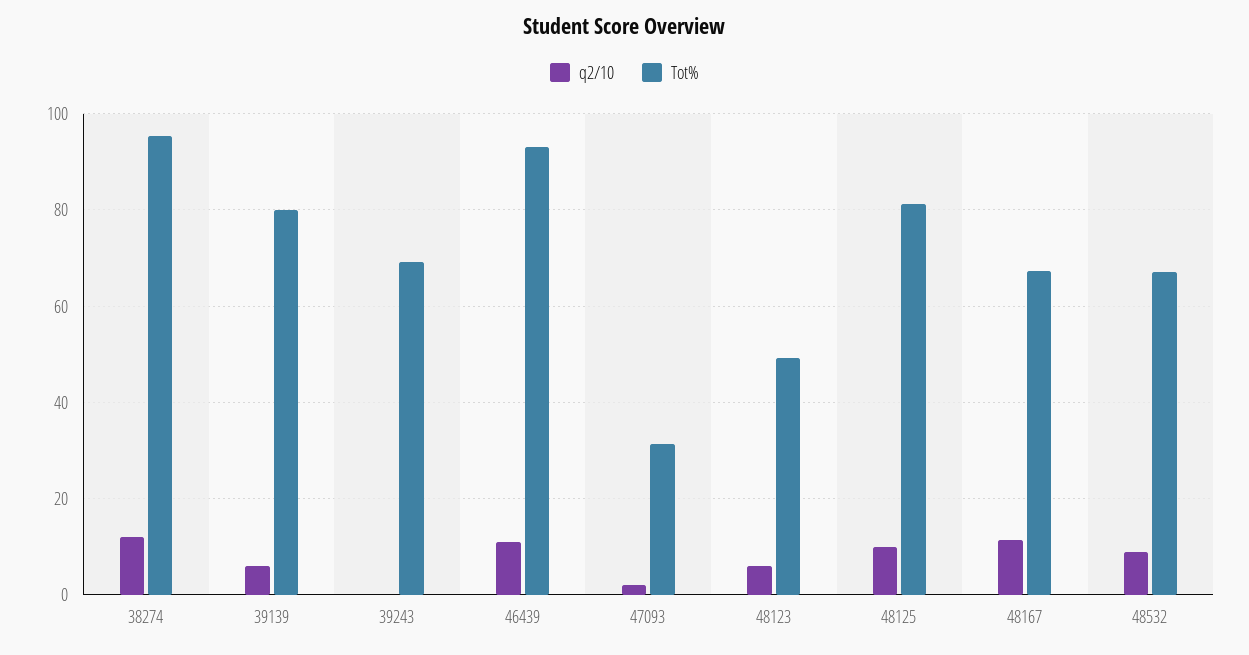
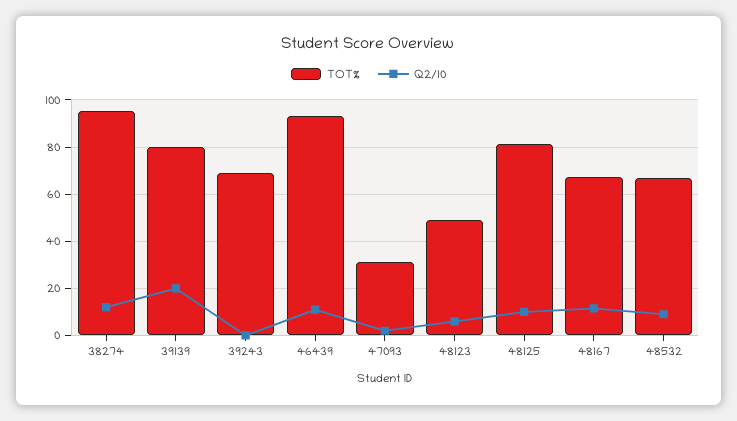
q2/10, 39139: 6 -> 20

